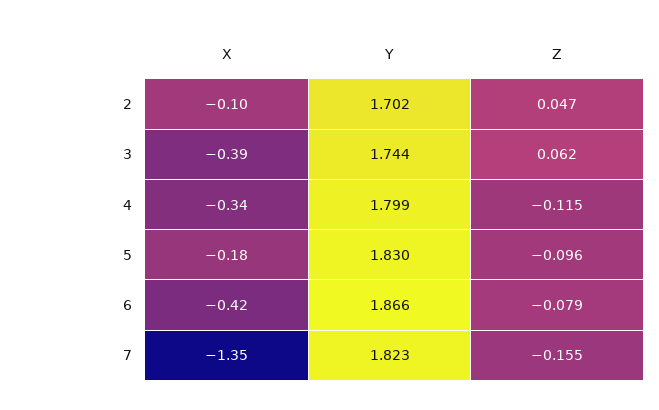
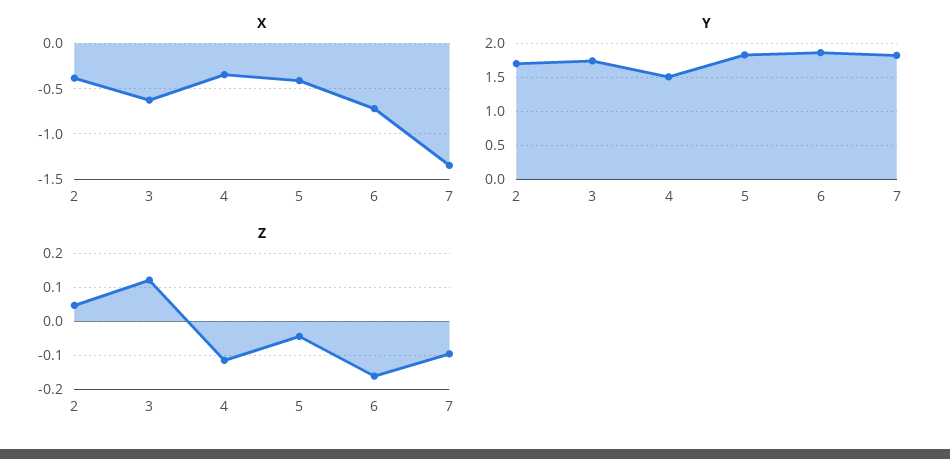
X, 2: -0.1 -> -0.4
X, 3: -0.39 -> -0.6
Z, 3: 0.062 -> 0.12
Y, 4: 1.799 -> 1.5
X, 5: -0.18 -> -0.4
Z, 5: -0.096 -> -0.04
X, 6: -0.42 -> -0.7
Z, 6: -0.079 -> -0.16
Z, 7: -0.155 -> -0.1

